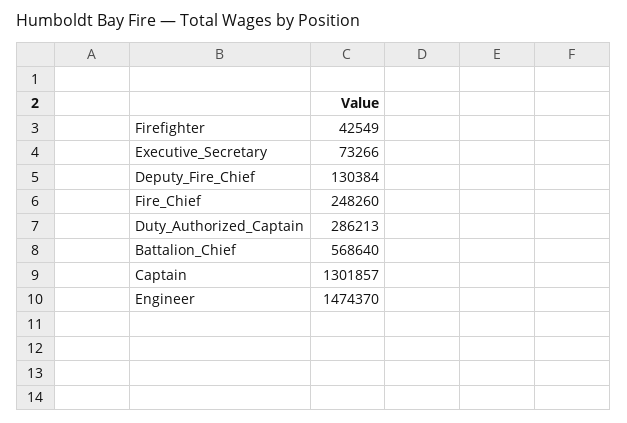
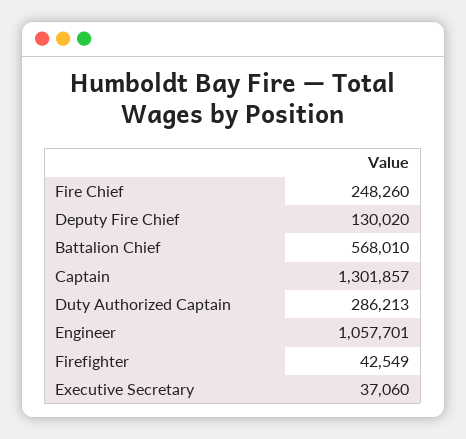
Executive_Secretary: 73266 -> 37060
Deputy_Fire_Chief: 130384 -> 130020
Battalion_Chief: 568640 -> 568010
Engineer: 1474370 -> 1057701

